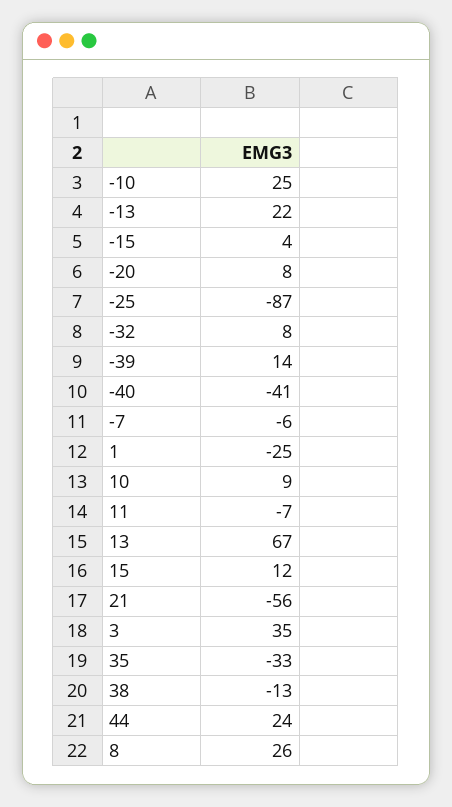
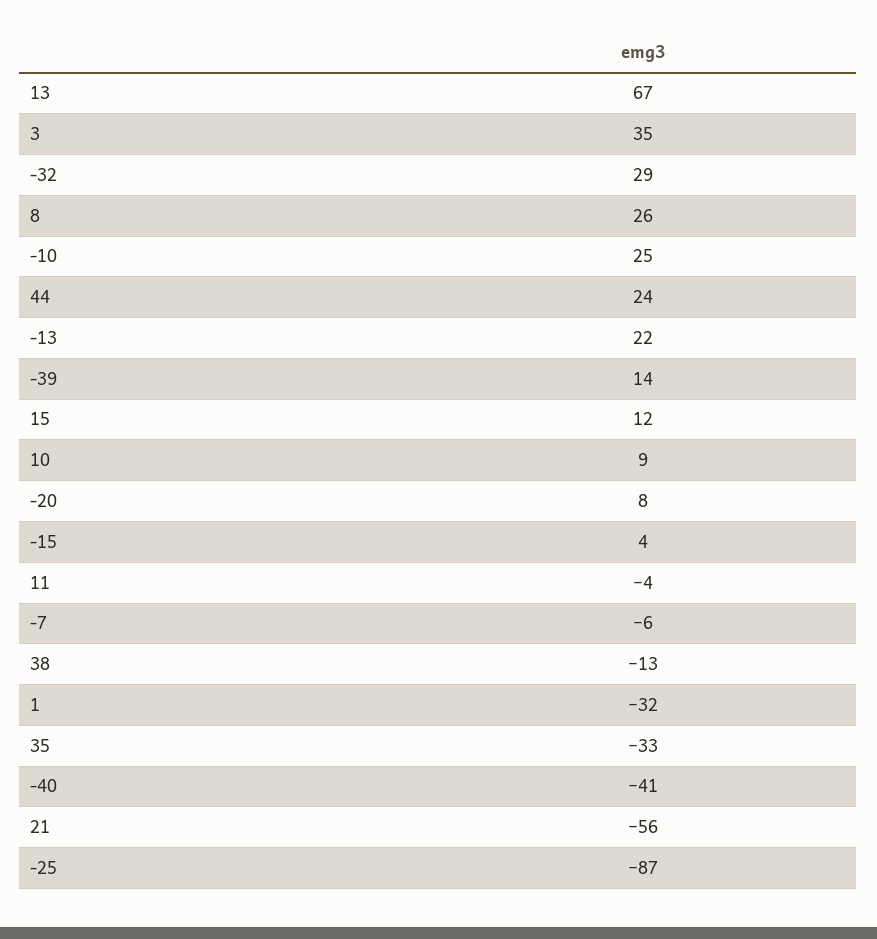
-32: 8 -> 29
1: -25 -> -32
11: -7 -> -4

